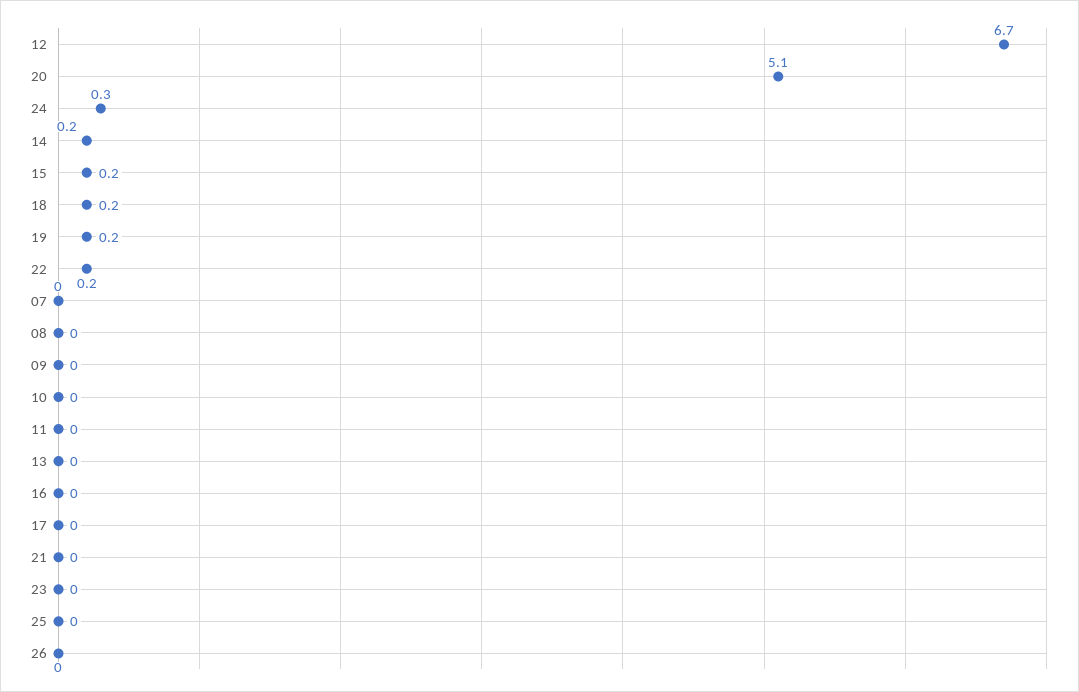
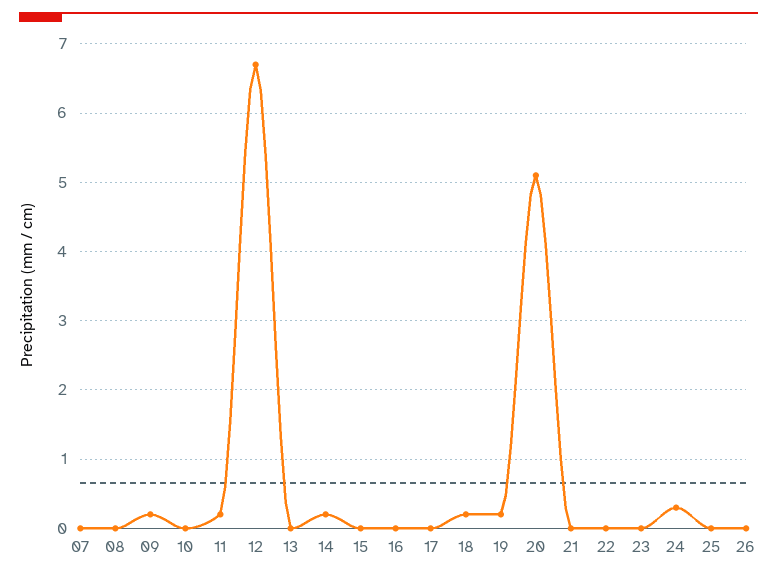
15: 0.2 -> 0
22: 0.2 -> 0
09: 0 -> 0.2
11: 0 -> 0.2

